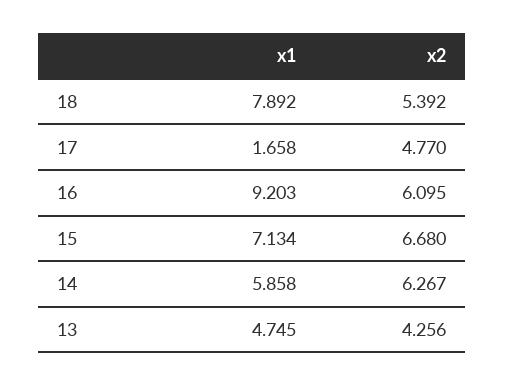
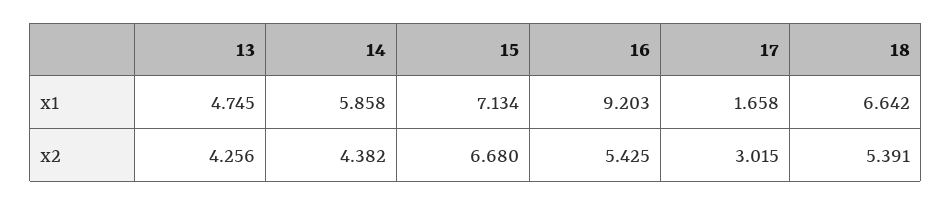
x1, 18: 7.892 -> 6.642
x2, 18: 5.392 -> 5.391
x2, 17: 4.77 -> 3.015
x2, 16: 6.095 -> 5.425
x2, 14: 6.267 -> 4.382

